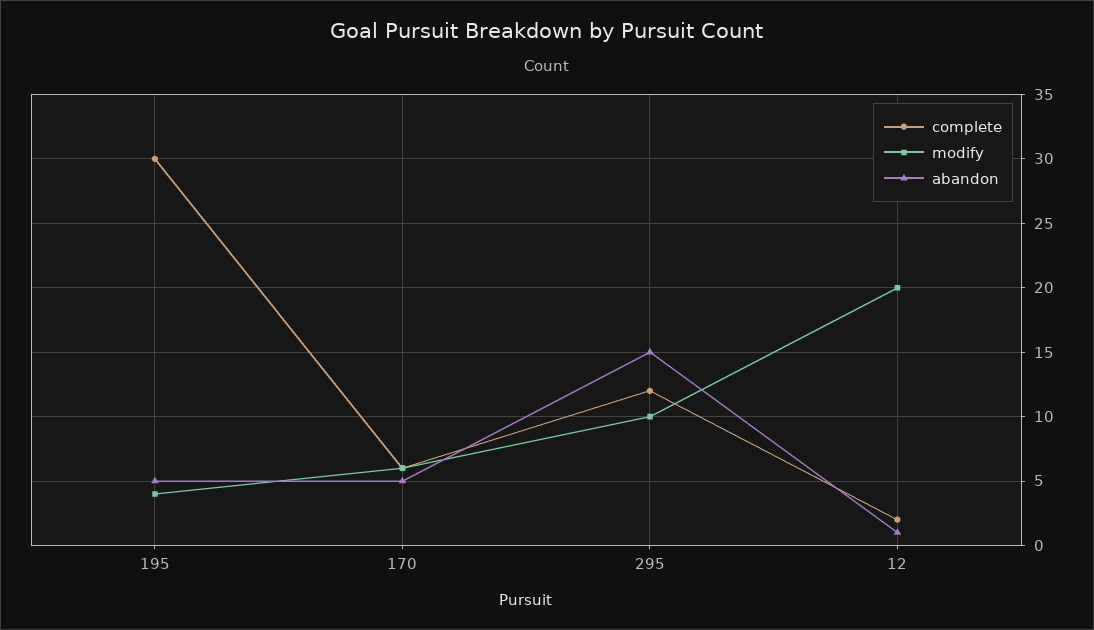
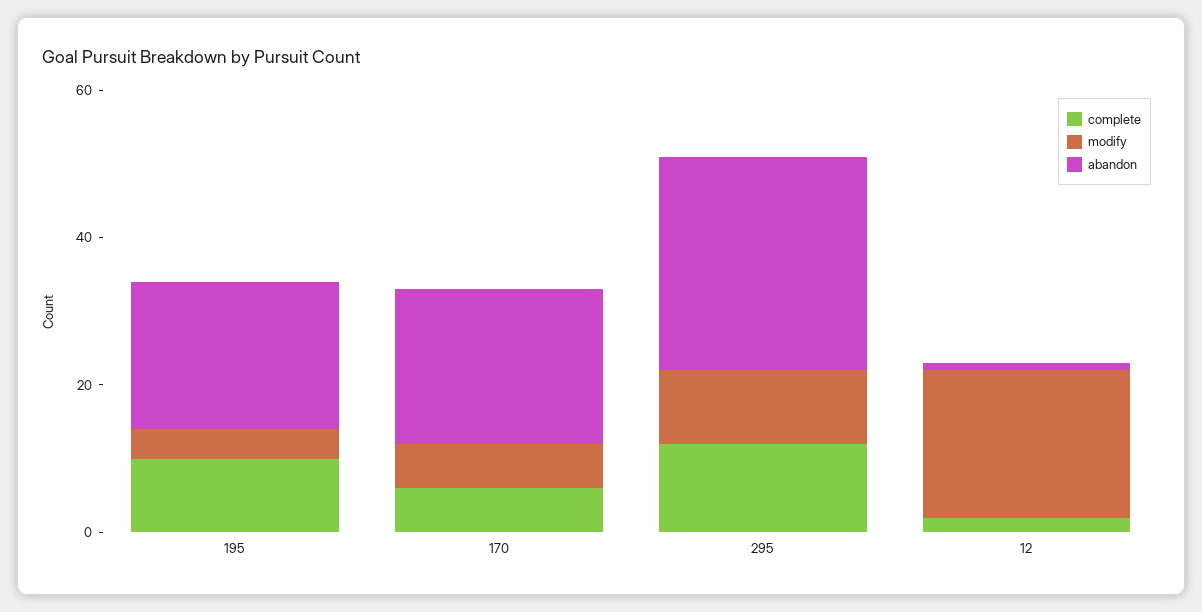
complete, 195: 30 -> 10
abandon, 195: 5 -> 20
abandon, 170: 5 -> 20
abandon, 295: 15 -> 30

